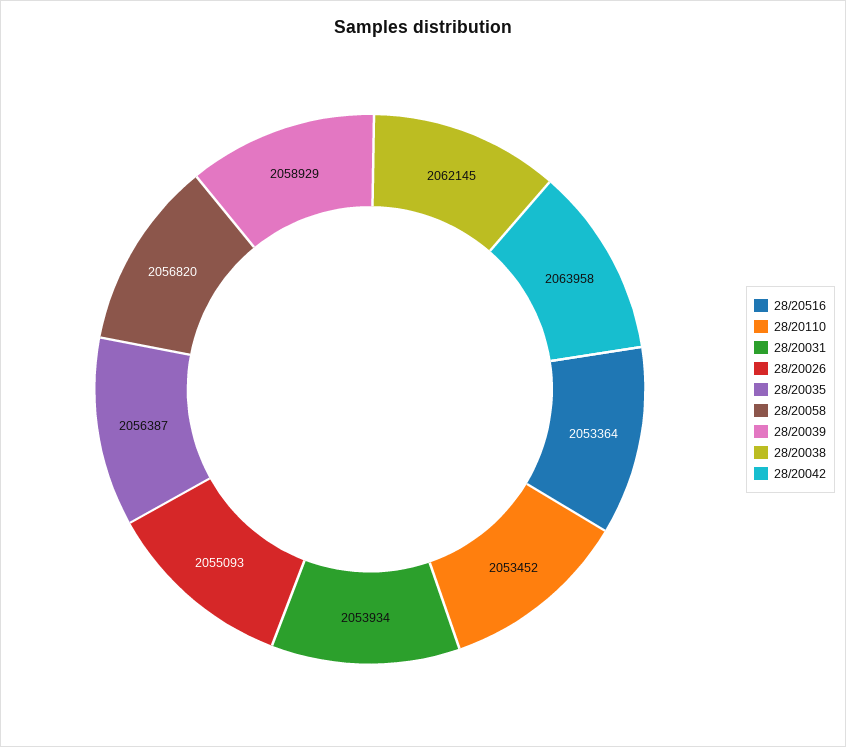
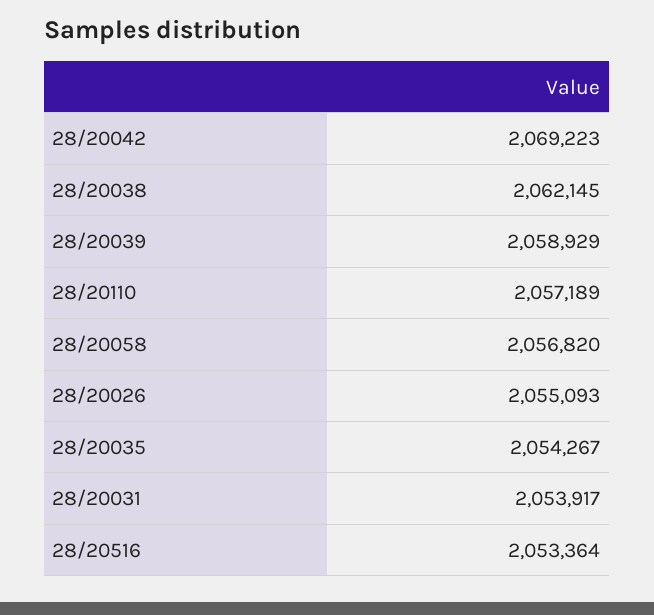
28/20110: 2053452 -> 2057189
28/20031: 2053934 -> 2053917
28/20035: 2056387 -> 2054267
28/20042: 2063958 -> 2069223

